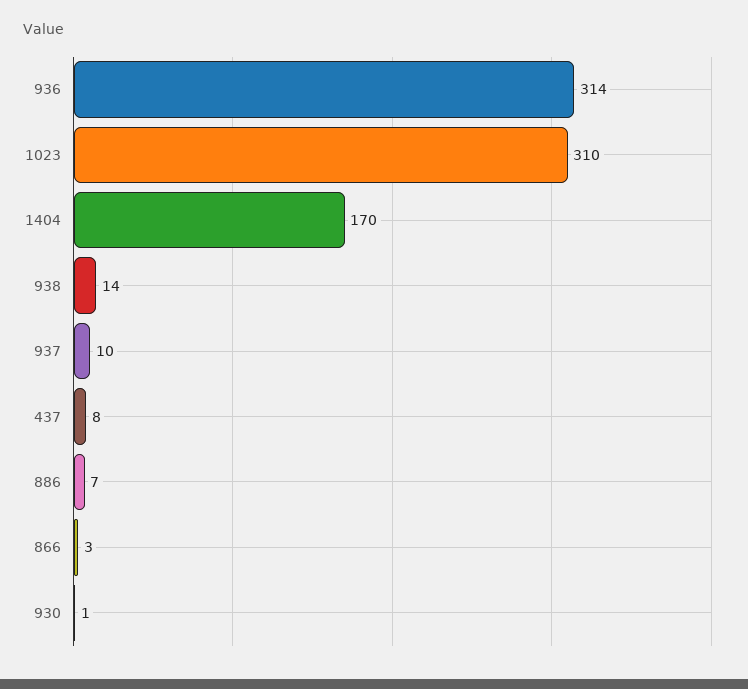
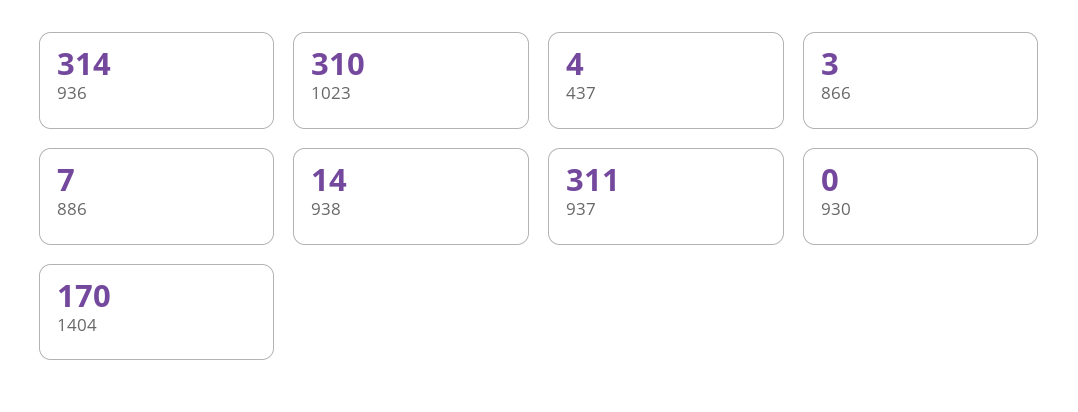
937: 10 -> 311
437: 8 -> 4
930: 1 -> 0

